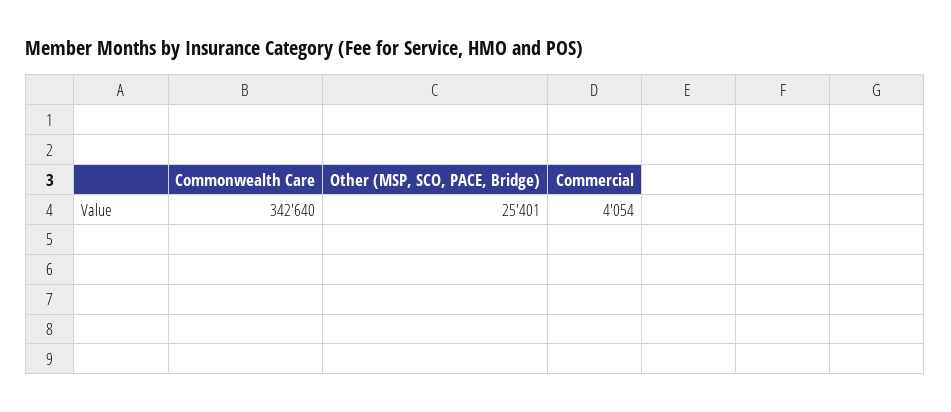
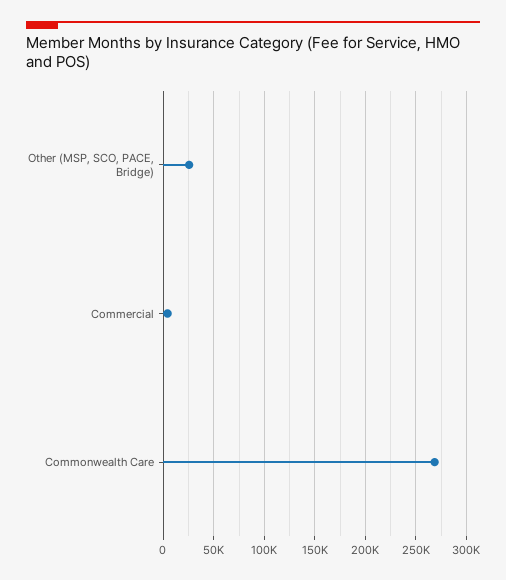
Commonwealth Care: 342640 -> 270000

